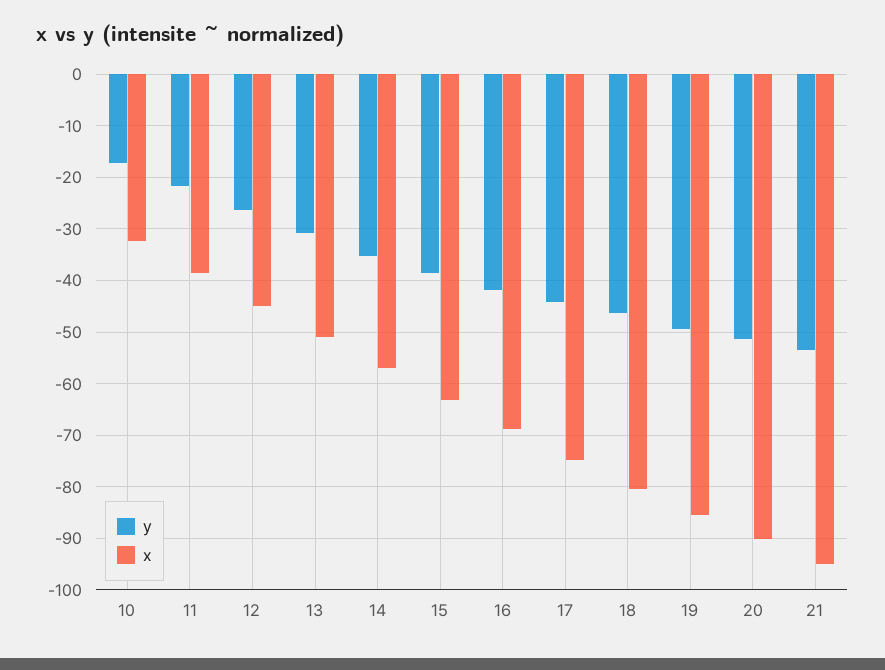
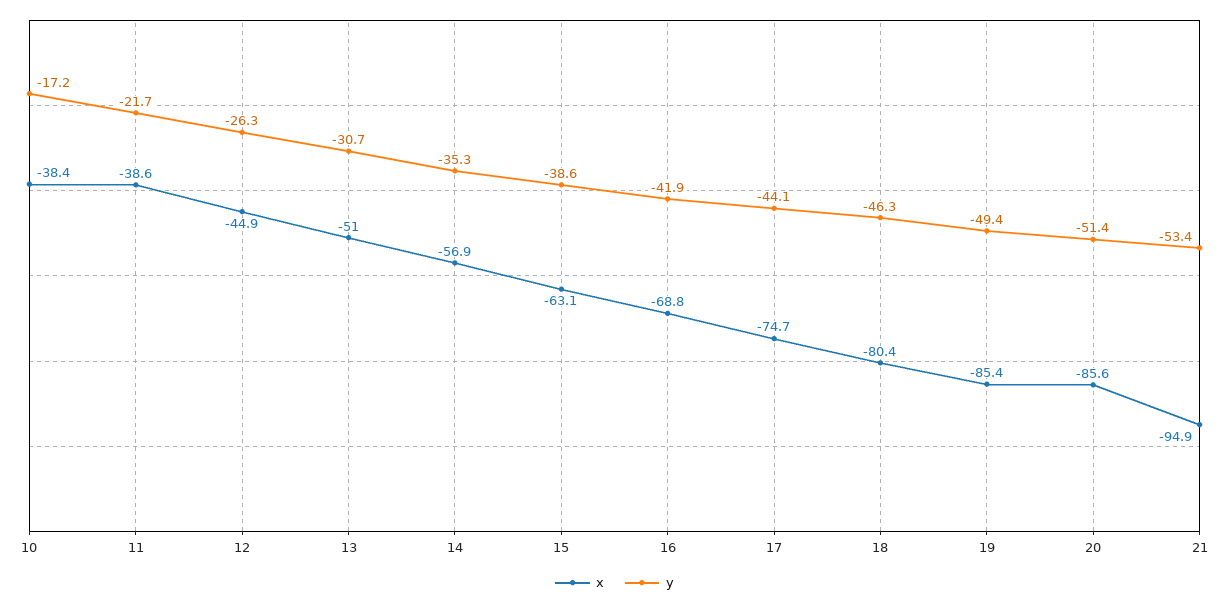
x, 10: -32 -> -38.4
x, 20: -90 -> -85.6

